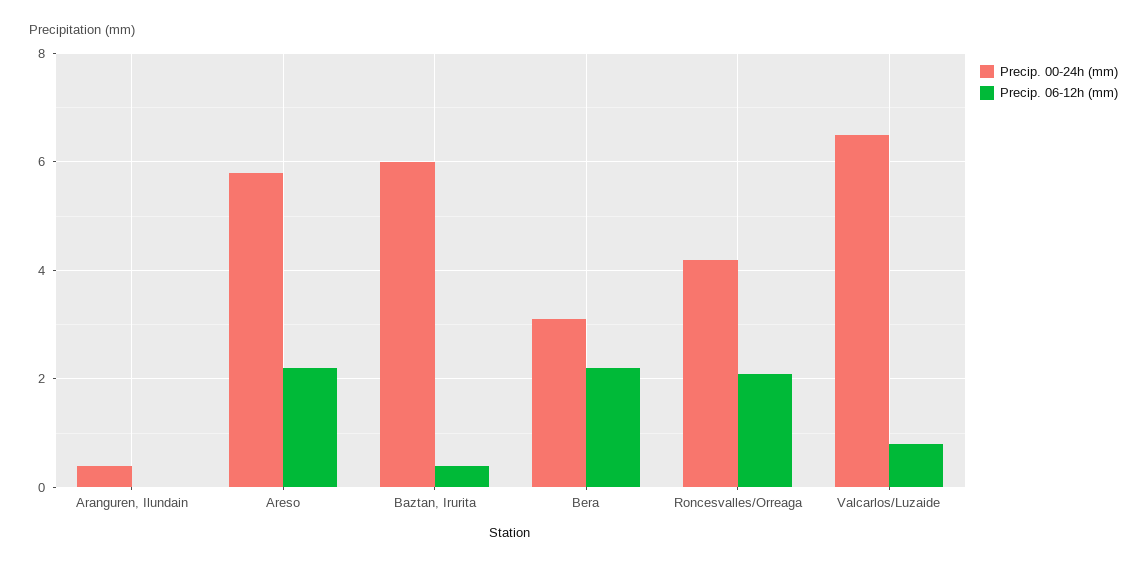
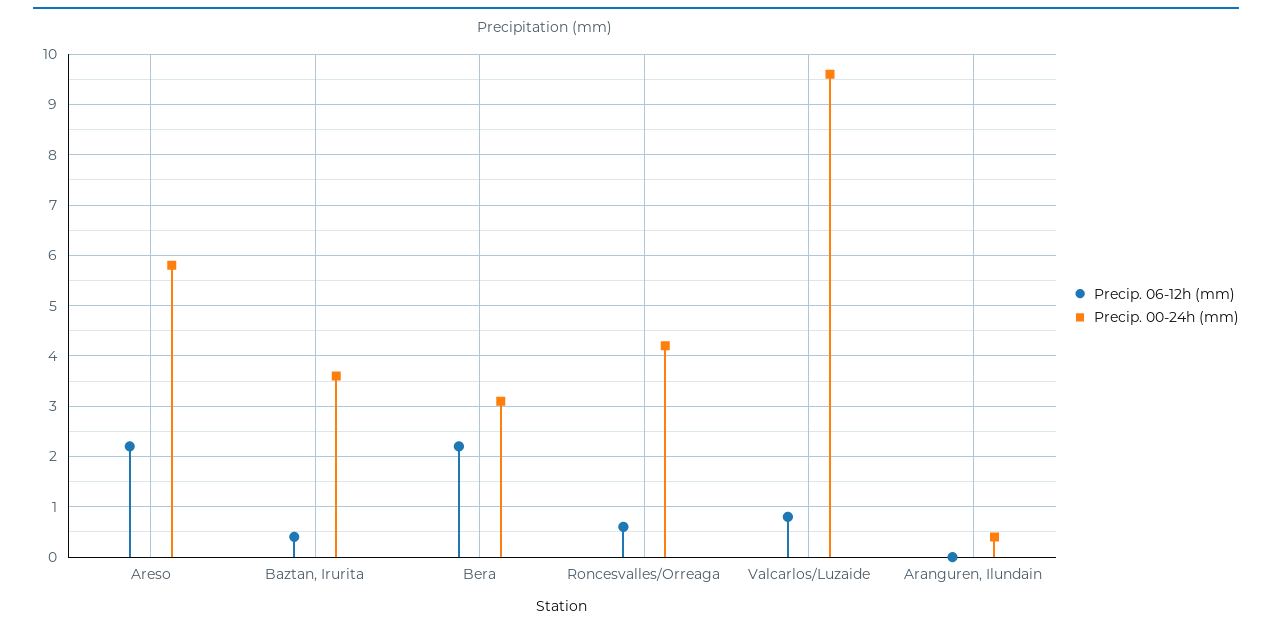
Precip. 00-24h (mm), Baztan, Irurita: 6 -> 3.5
Precip. 06-12h (mm), Roncesvalles/Orreaga: 2 -> 0.5
Precip. 00-24h (mm), Valcarlos/Luzaide: 6.5 -> 9.5

